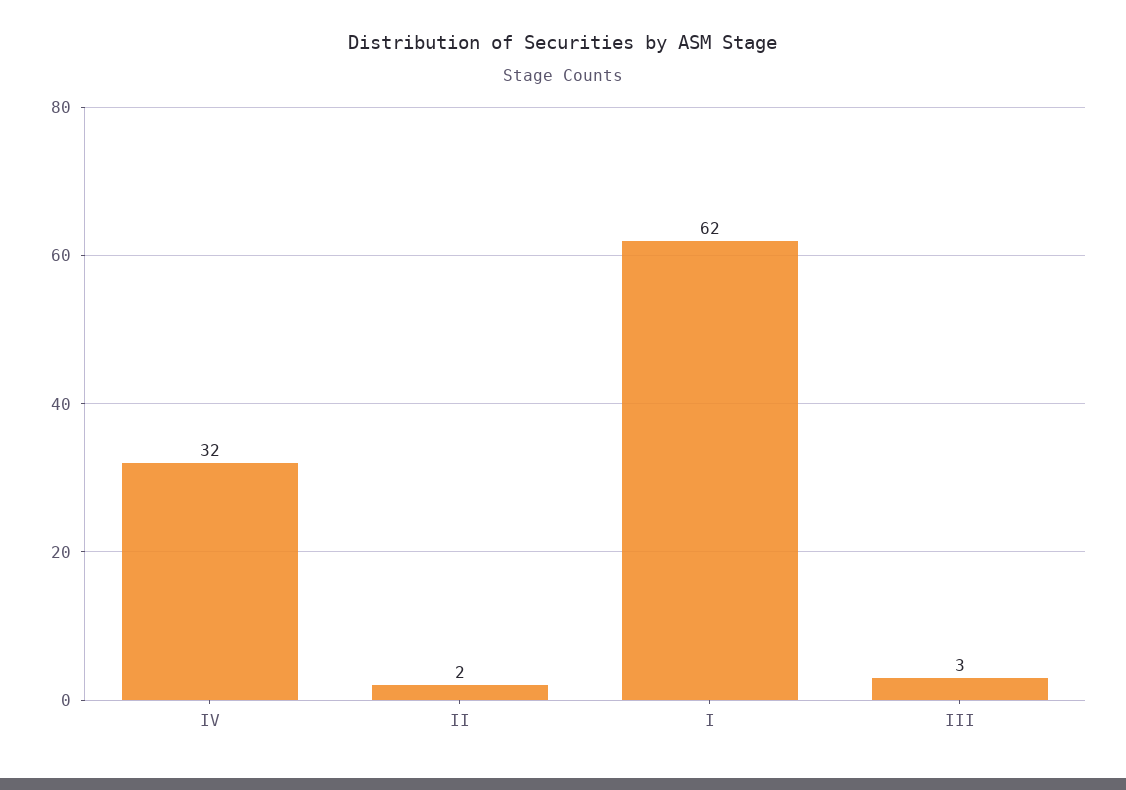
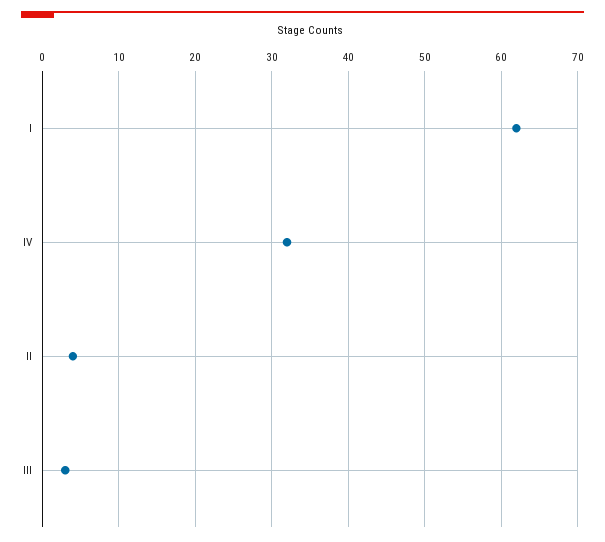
II: 2 -> 4

